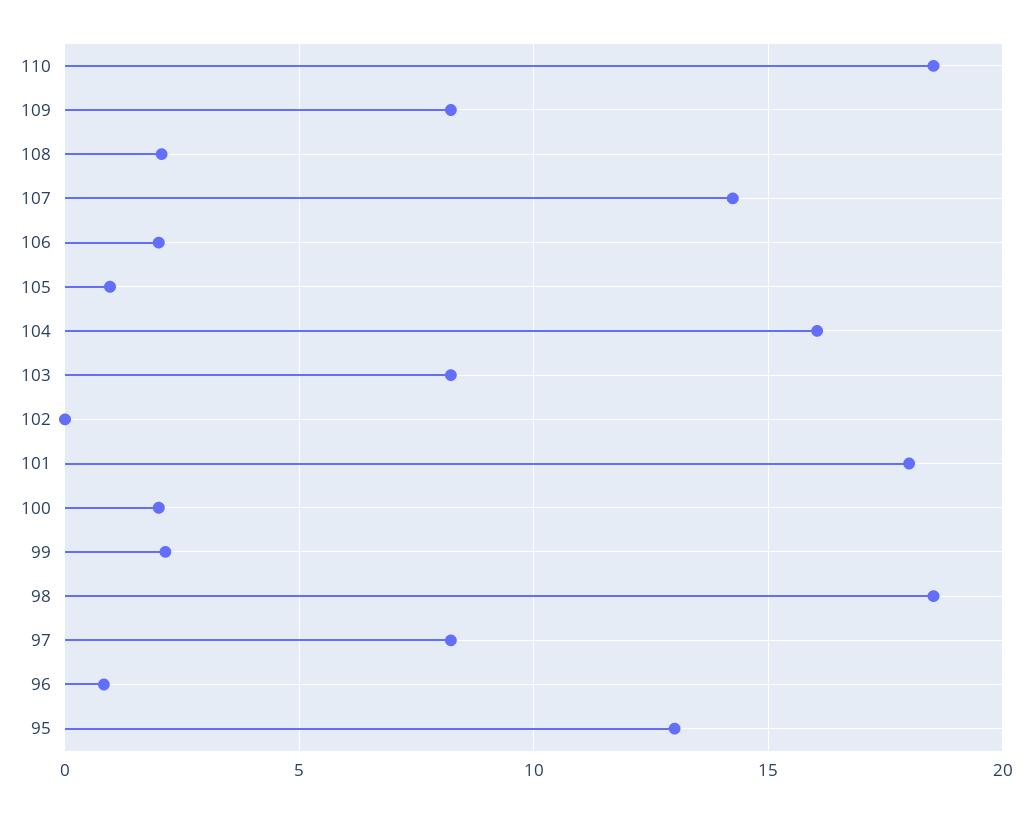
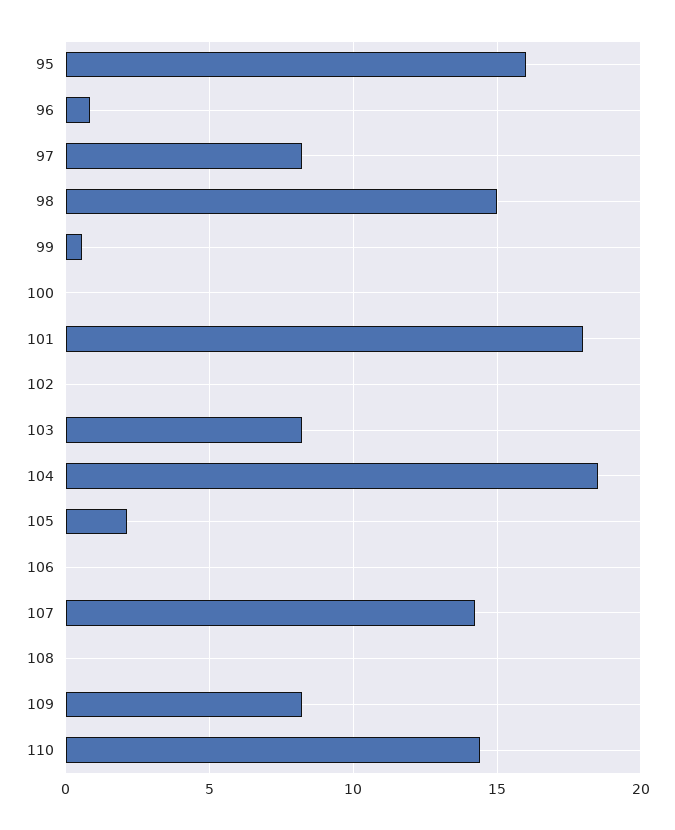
110: 18.5 -> 14.5
108: 2 -> 0
106: 2 -> 0
105: 1 -> 2
104: 16 -> 18.5
100: 2 -> 0
99: 2 -> 0.5
98: 18.5 -> 15
95: 13 -> 16

